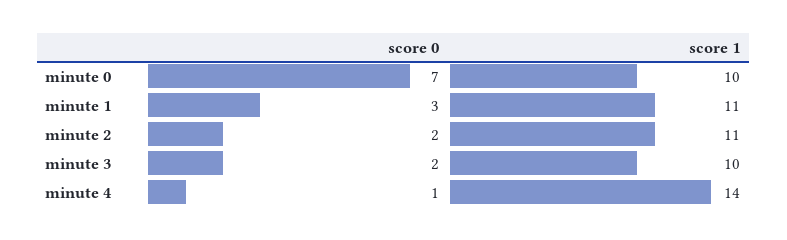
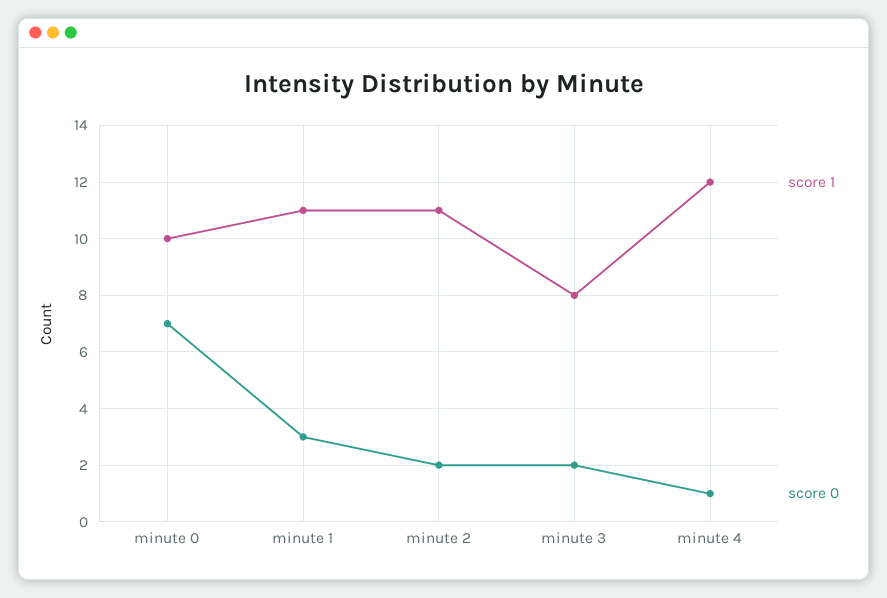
score 1, minute 3: 10 -> 8
score 1, minute 4: 14 -> 12

